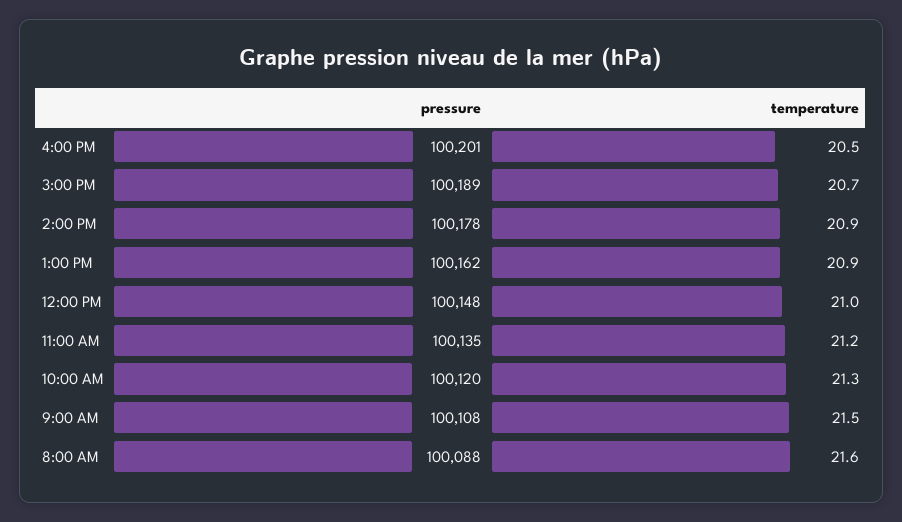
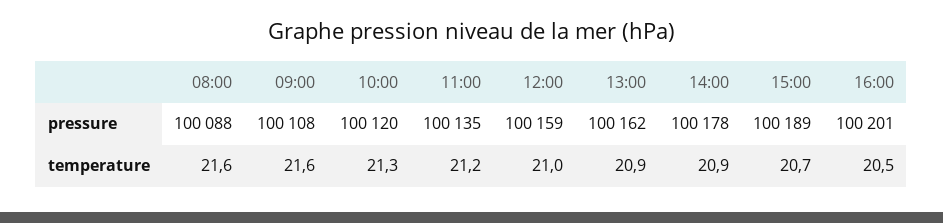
pressure, 12:00 PM: 100148 -> 100159
temperature, 9:00 AM: 21.5 -> 21.6

